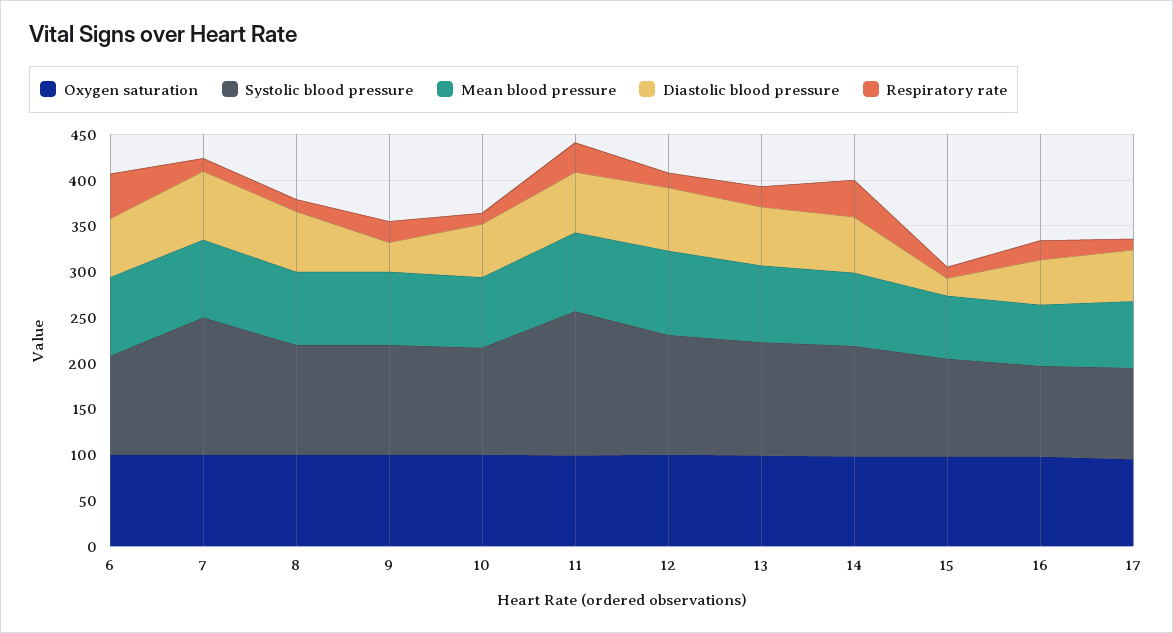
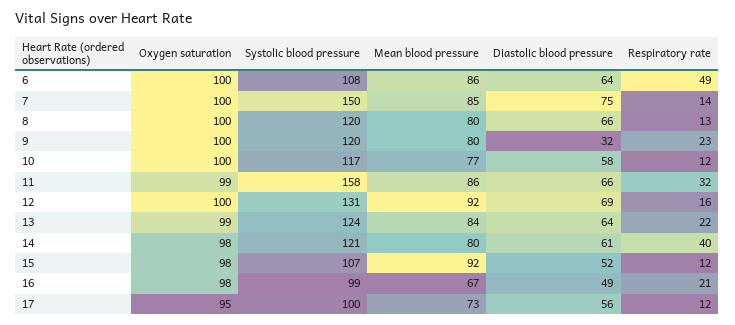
Mean blood pressure, 15: 70 -> 92
Diastolic blood pressure, 15: 20 -> 52

